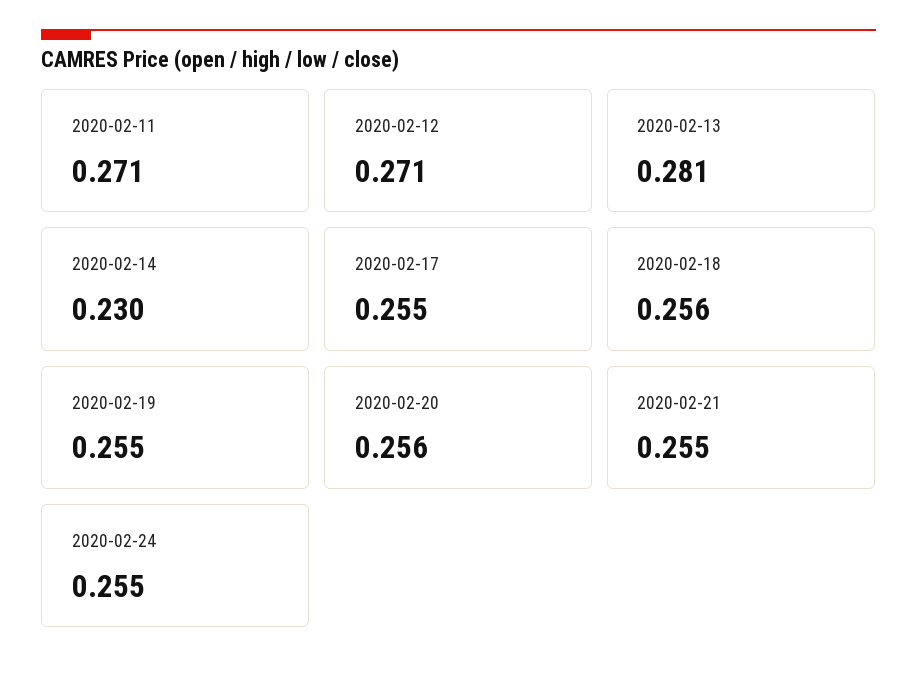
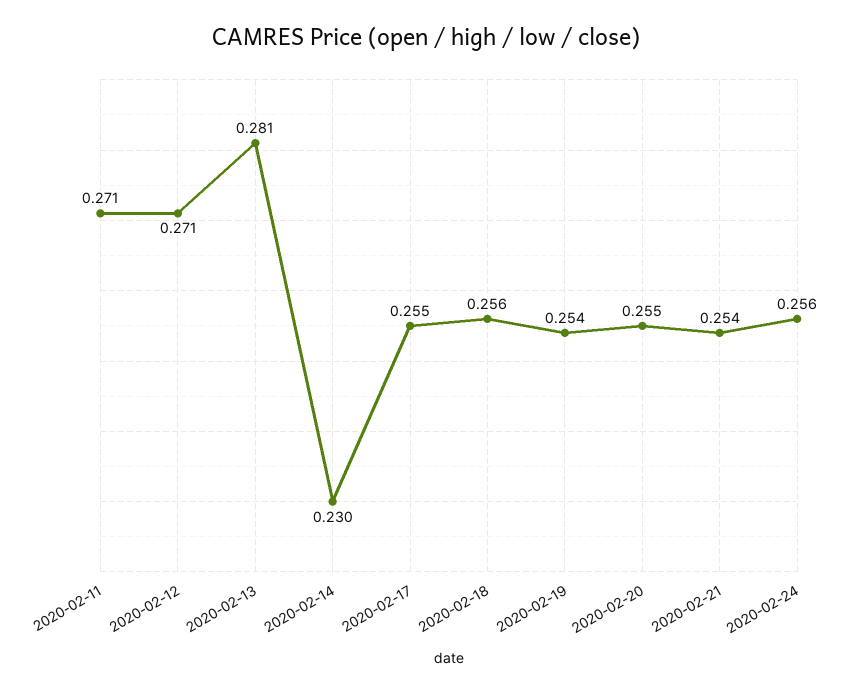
2020-02-19: 0.255 -> 0.254
2020-02-20: 0.256 -> 0.255
2020-02-21: 0.255 -> 0.254
2020-02-24: 0.255 -> 0.256

